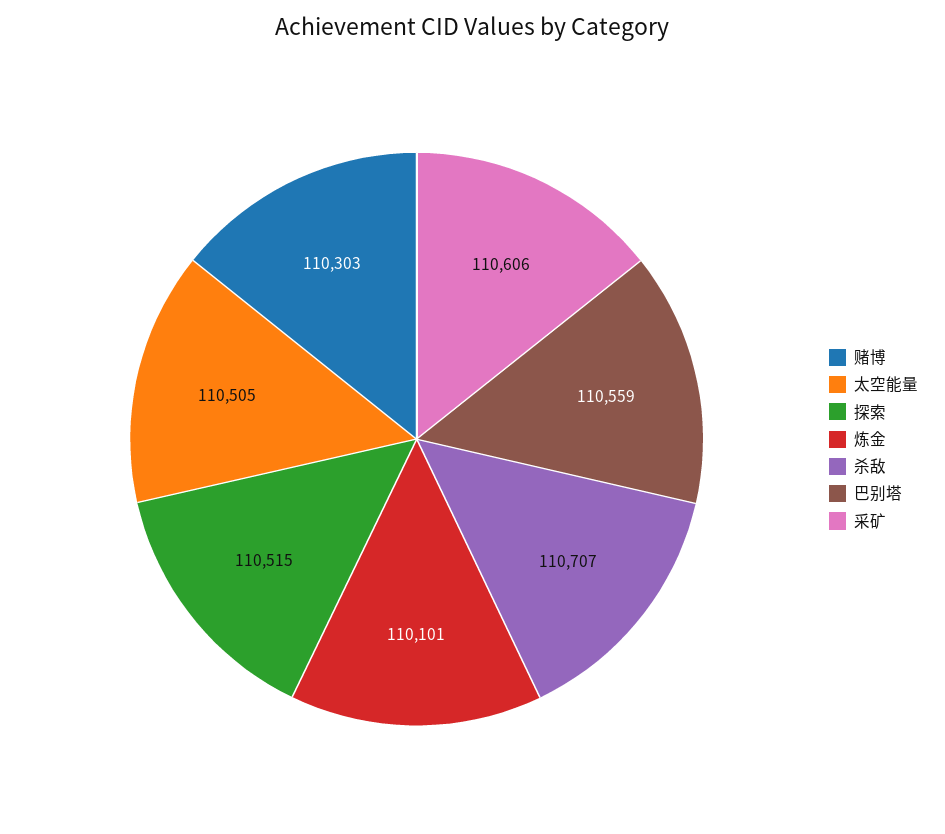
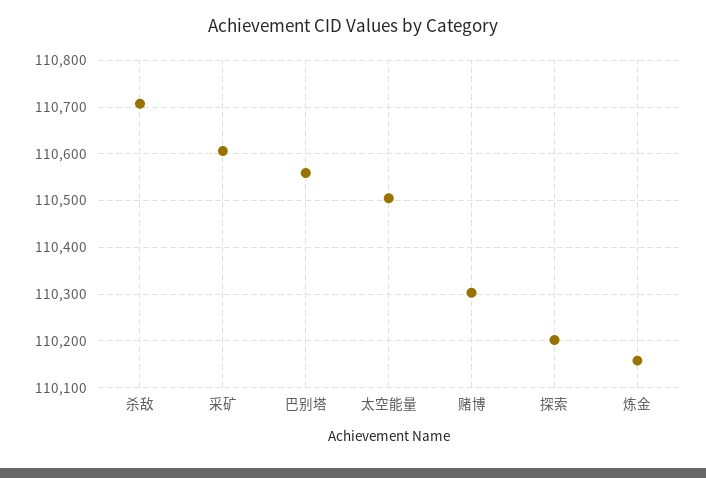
探索: 110515 -> 110200
炼金: 110101 -> 110160

